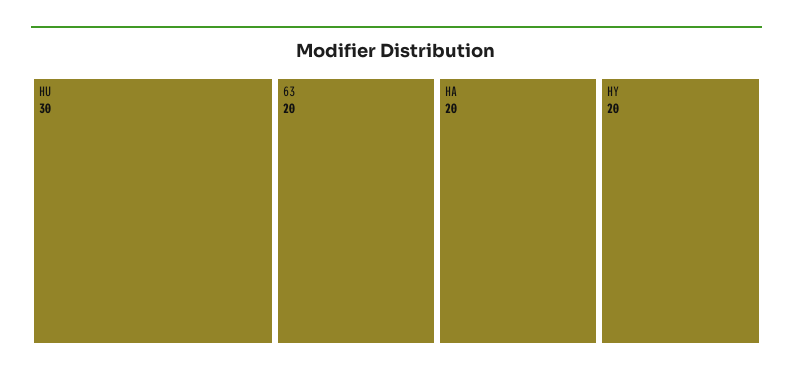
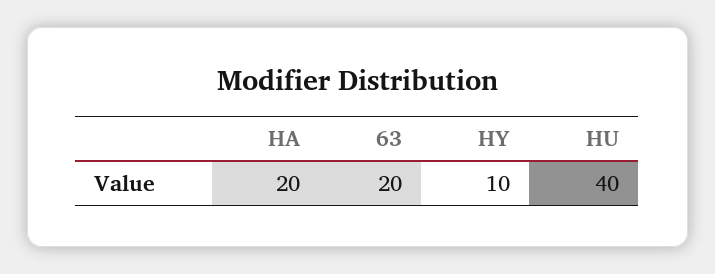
HU: 30 -> 40
HY: 20 -> 10

